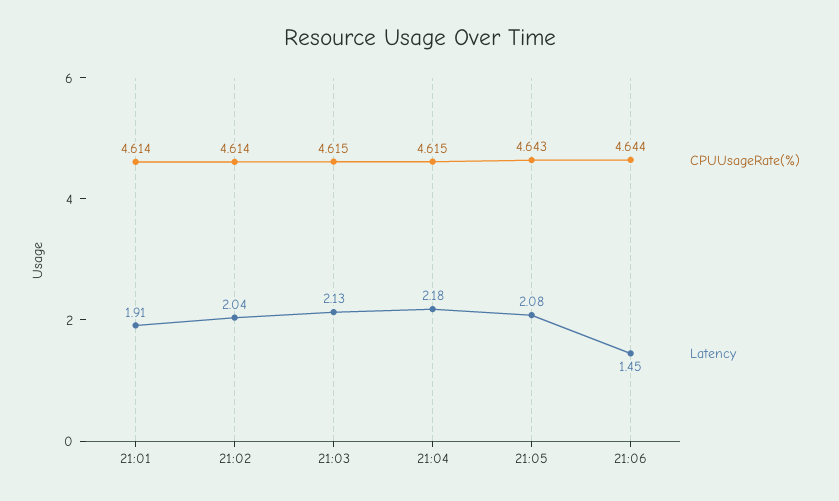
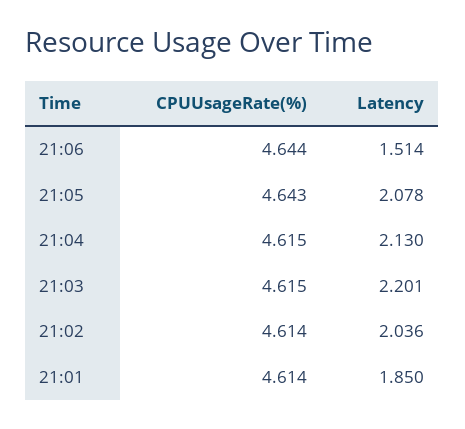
Latency, 21:01: 1.91 -> 1.85
Latency, 21:03: 2.13 -> 2.201
Latency, 21:04: 2.18 -> 2.13
Latency, 21:06: 1.45 -> 1.514

